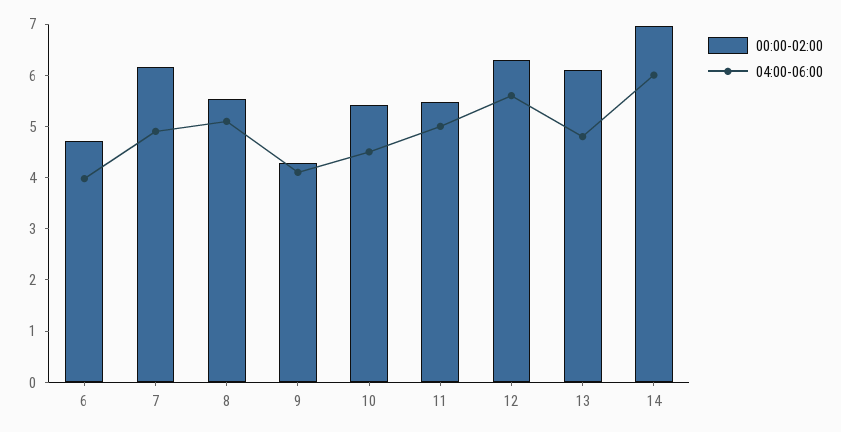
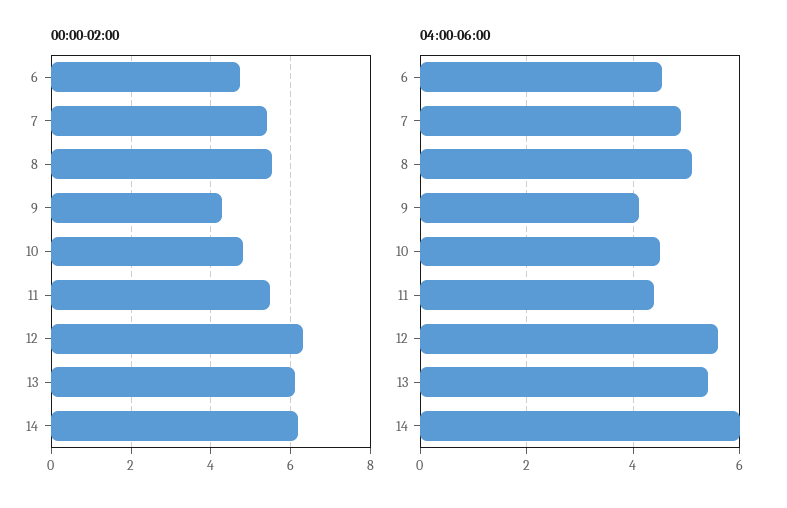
04:00-06:00, 6: 4 -> 4.6
00:00-02:00, 7: 6.2 -> 5.4
00:00-02:00, 10: 5.4 -> 4.8
04:00-06:00, 11: 5 -> 4.4
04:00-06:00, 13: 4.8 -> 5.4
00:00-02:00, 14: 7 -> 6.2

